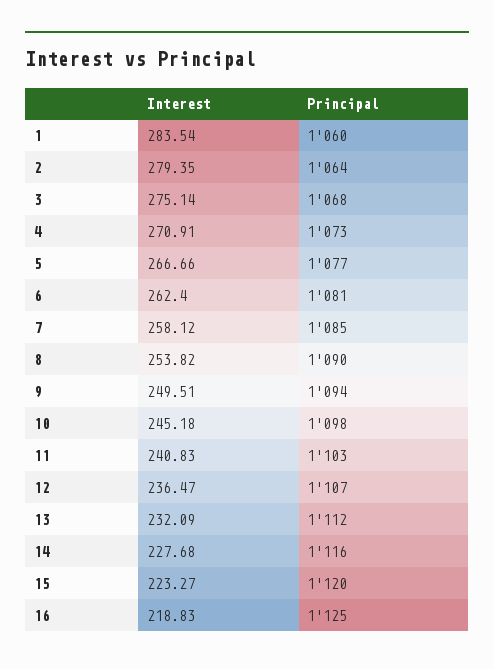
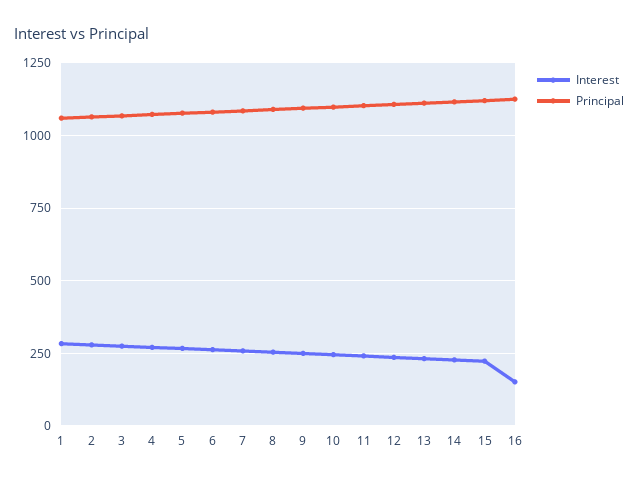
Interest, 16: 218.83 -> 150

